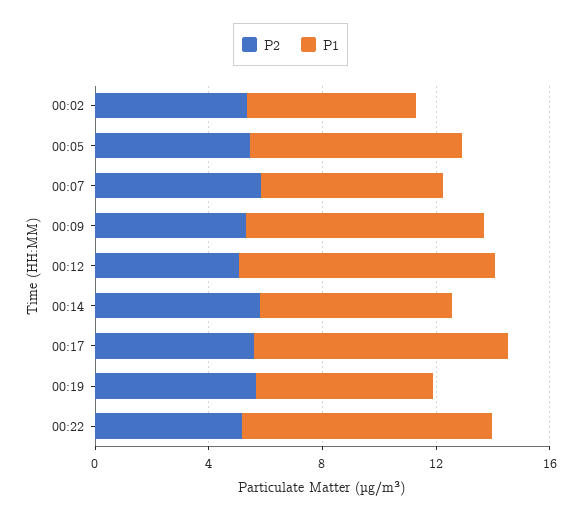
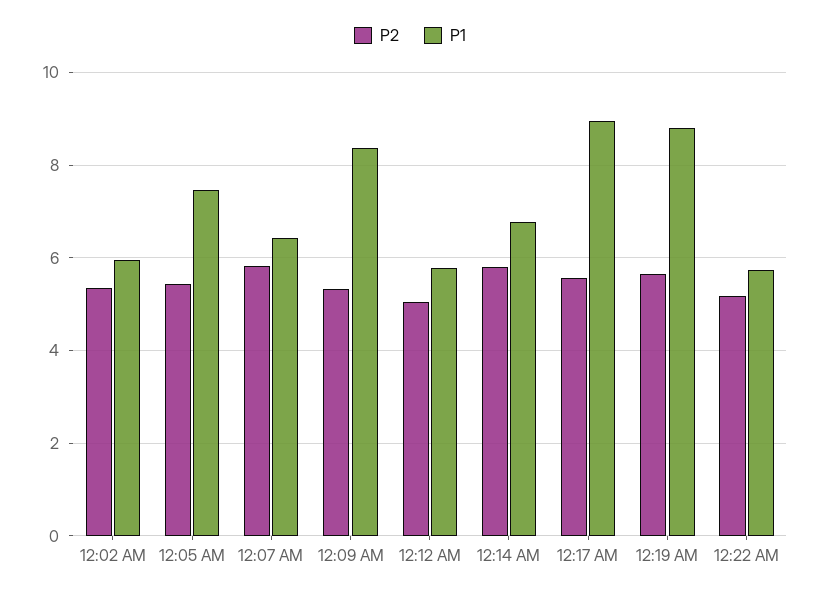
P1, 00:12: 9 -> 5.8
P1, 00:19: 6 -> 8.8
P1, 00:22: 9 -> 5.8

